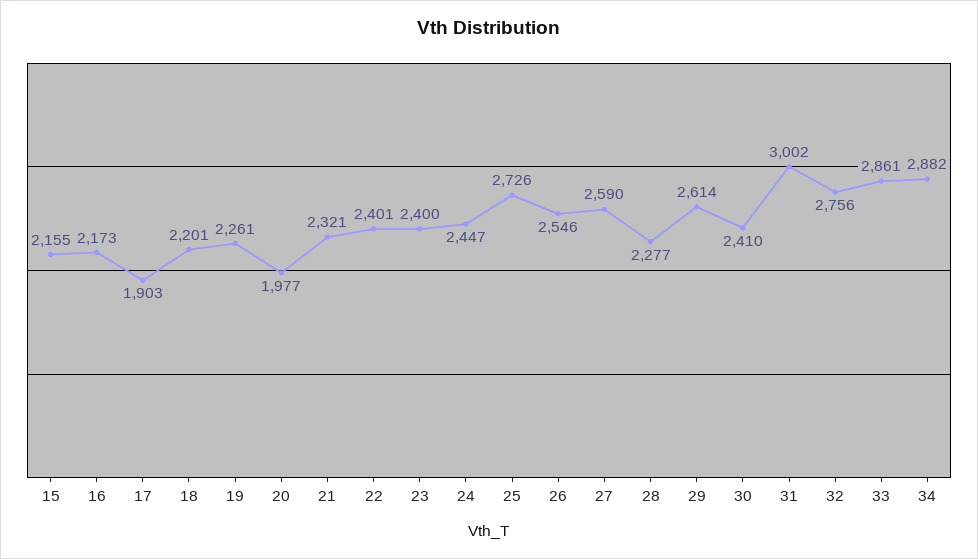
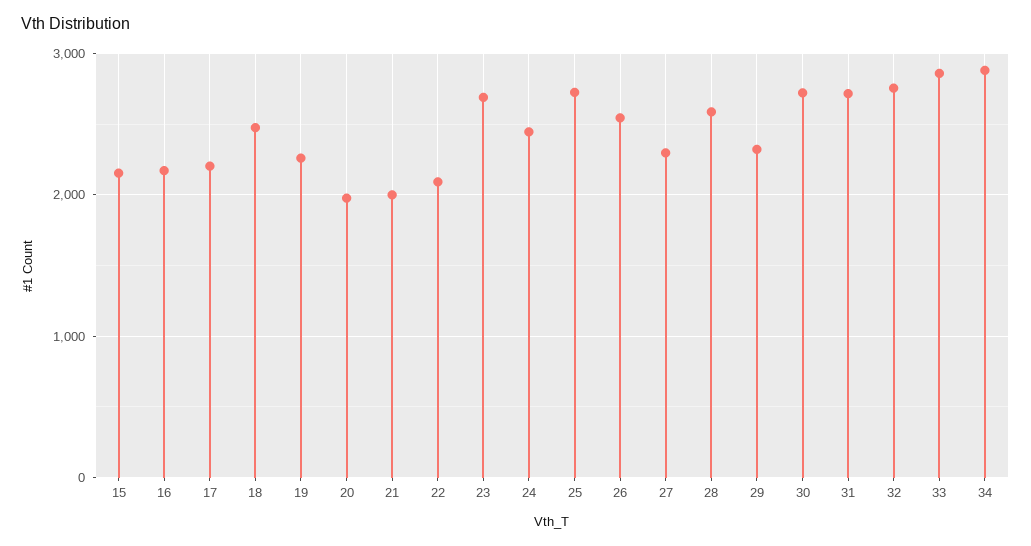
17: 1903 -> 2200
18: 2201 -> 2500
21: 2321 -> 2000
22: 2401 -> 2100
23: 2400 -> 2700
27: 2590 -> 2300
28: 2277 -> 2600
29: 2614 -> 2300
30: 2410 -> 2700
31: 3002 -> 2700

